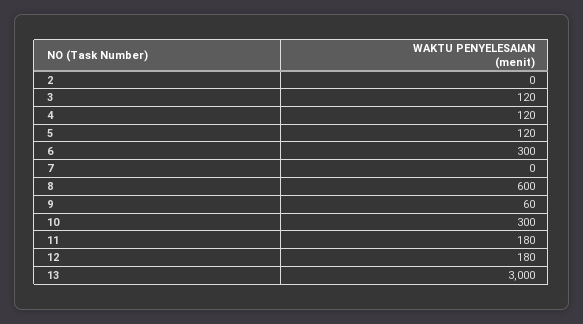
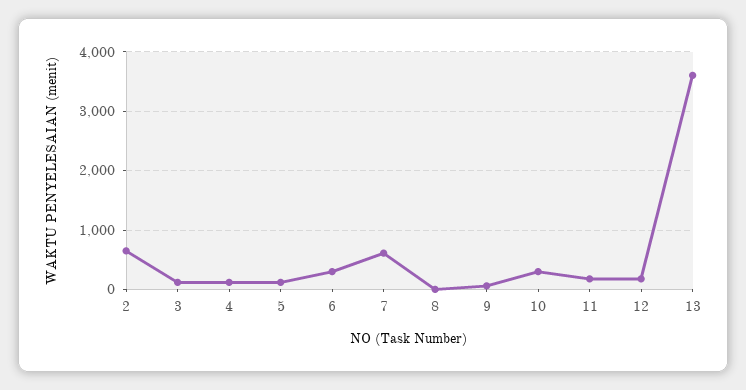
2: 0 -> 600
7: 0 -> 600
8: 600 -> 0
13: 3000 -> 3600

